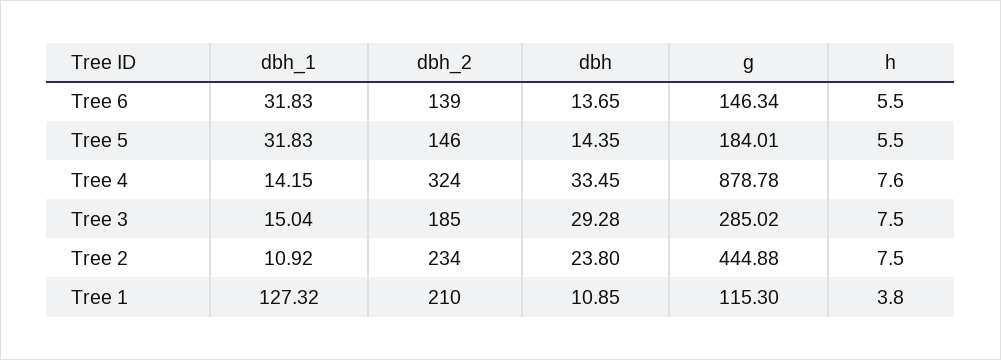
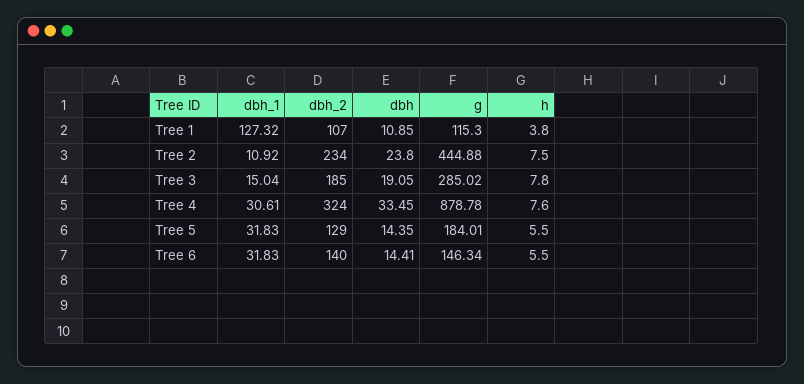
dbh_2, Tree 6: 139 -> 140
dbh, Tree 6: 13.65 -> 14.41
dbh_2, Tree 5: 146 -> 129
dbh_1, Tree 4: 14.15 -> 30.61
dbh, Tree 3: 29.28 -> 19.05
h, Tree 3: 7.5 -> 7.8
dbh_2, Tree 1: 210 -> 107

